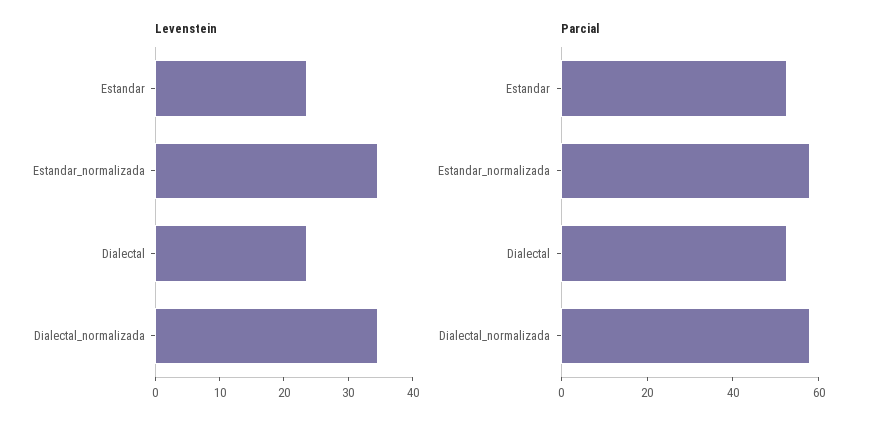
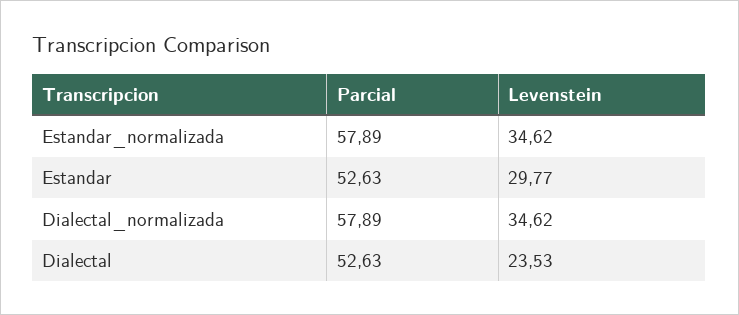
Levenstein, Estandar: 24 -> 29.77

